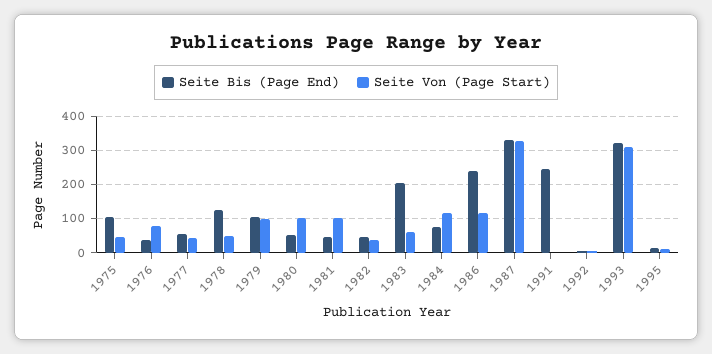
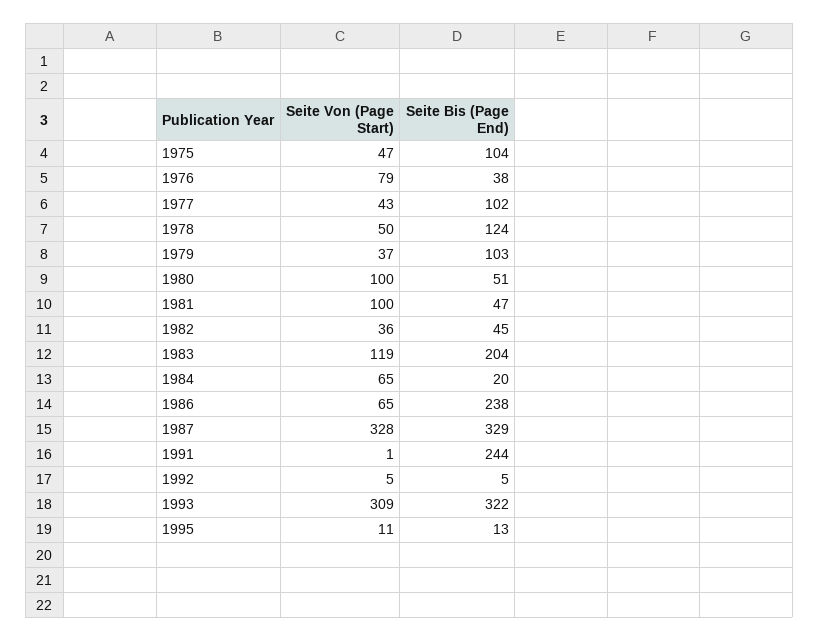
Seite Bis (Page End), 1977: 60 -> 102
Seite Von (Page Start), 1979: 100 -> 37
Seite Von (Page Start), 1983: 60 -> 119
Seite Bis (Page End), 1984: 80 -> 20
Seite Von (Page Start), 1984: 120 -> 65
Seite Von (Page Start), 1986: 120 -> 65

